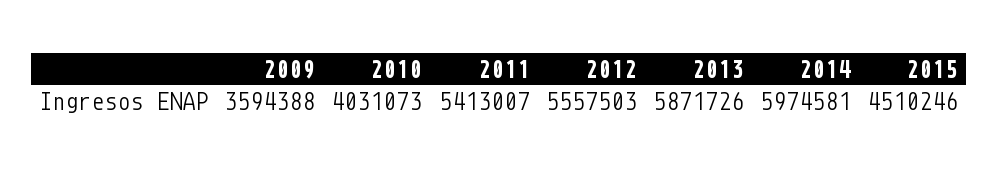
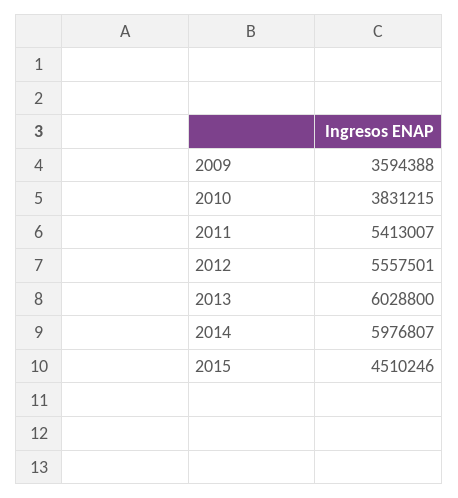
2010: 4031073 -> 3831215
2012: 5557503 -> 5557501
2013: 5871726 -> 6028800
2014: 5974581 -> 5976807

